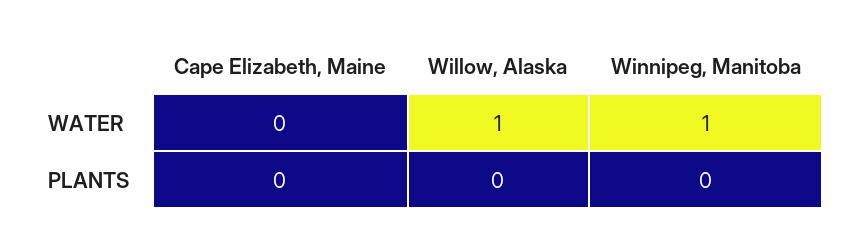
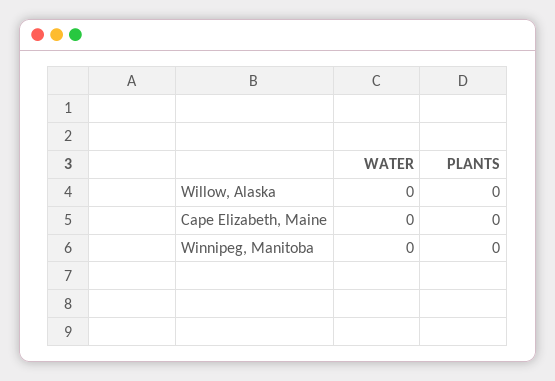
Willow, Alaska, WATER: 1 -> 0
Winnipeg, Manitoba, WATER: 1 -> 0

